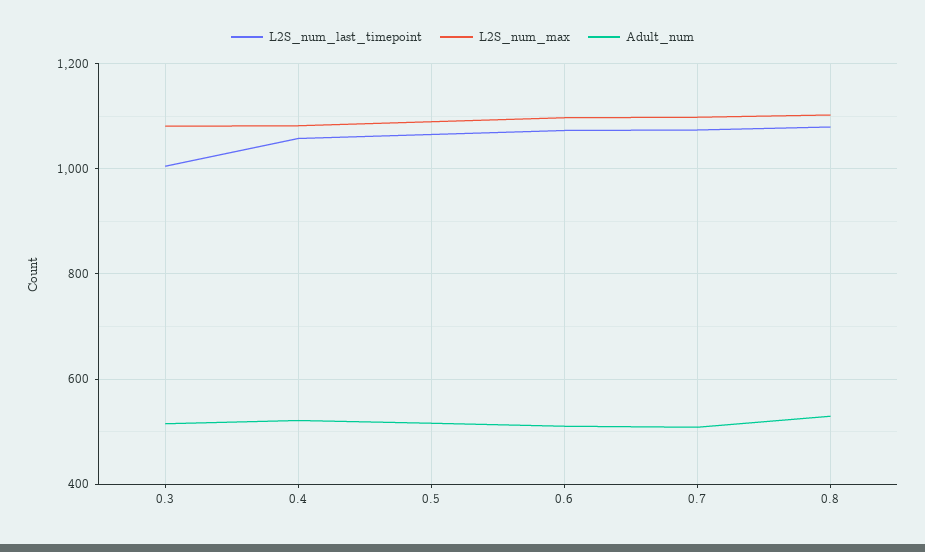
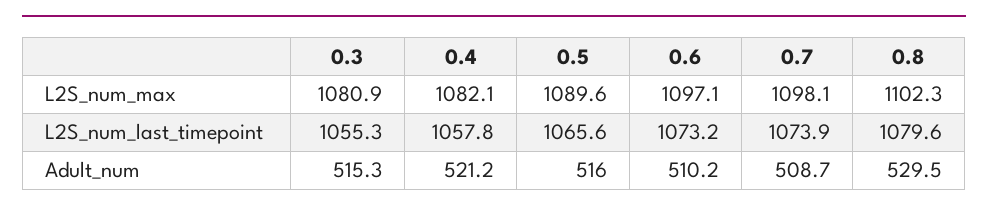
L2S_num_last_timepoint, 0.3: 1000 -> 1055.3

